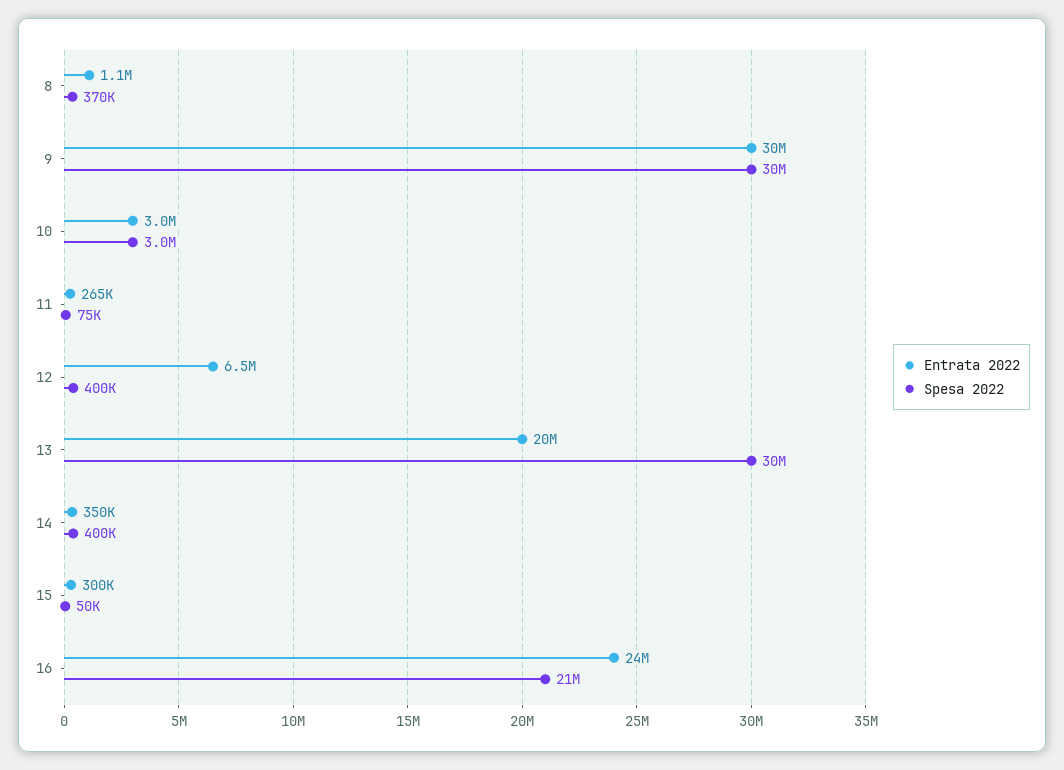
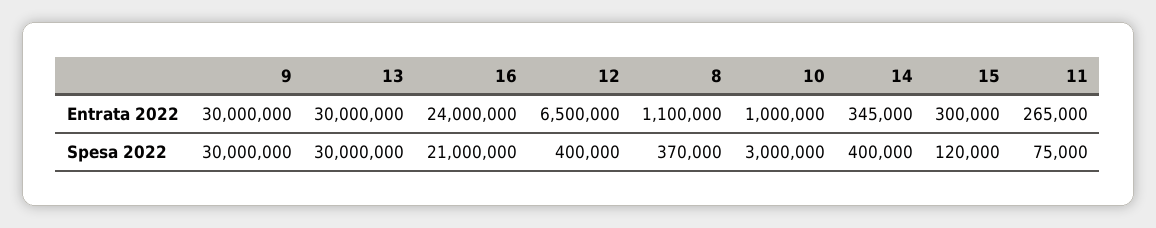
Entrata 2022, 10: 3000000 -> 1000000
Entrata 2022, 13: 20000000 -> 30000000
Entrata 2022, 14: 350000 -> 345000
Spesa 2022, 15: 50000 -> 120000

